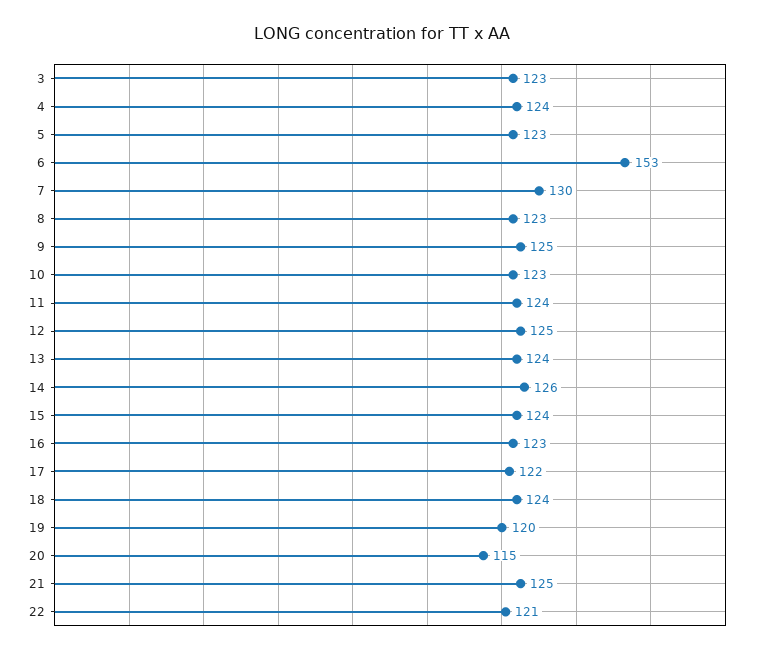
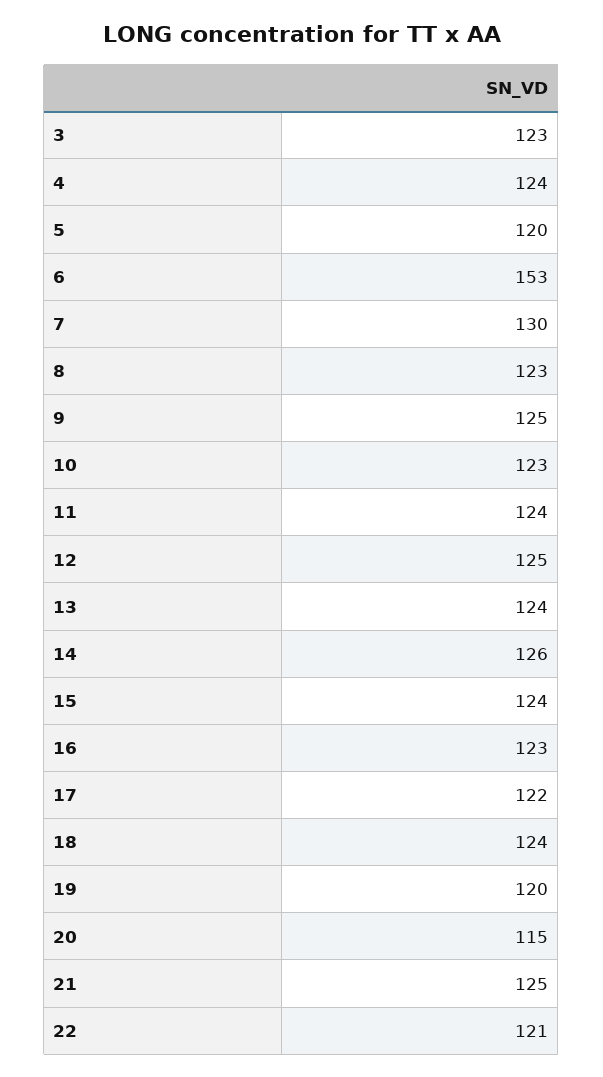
5: 123 -> 120

